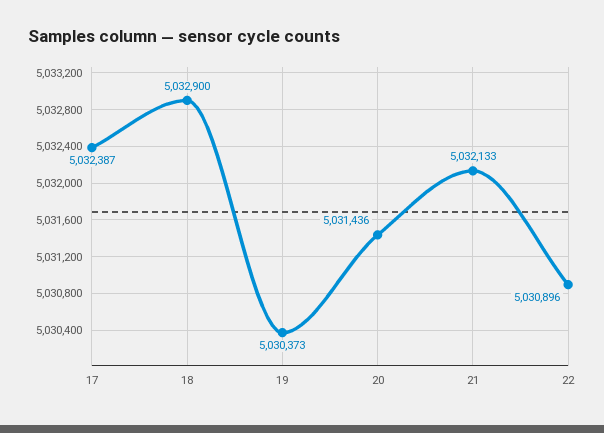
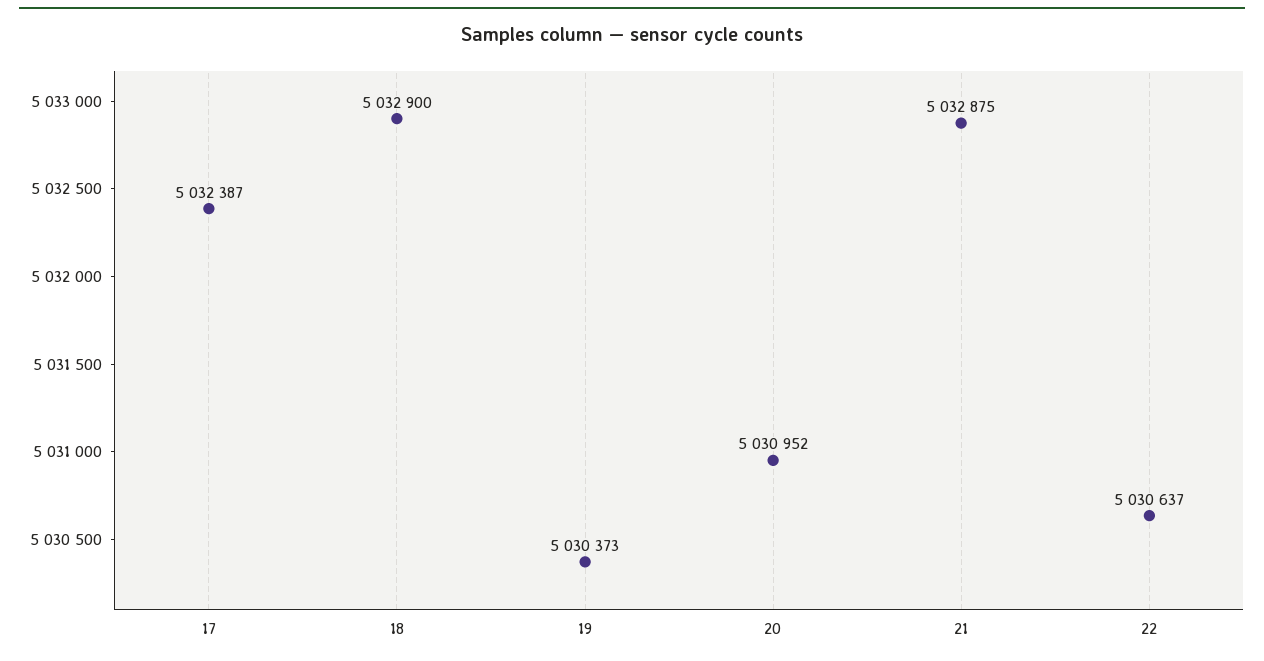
20: 5031436 -> 5030952
21: 5032133 -> 5032875
22: 5030896 -> 5030637

